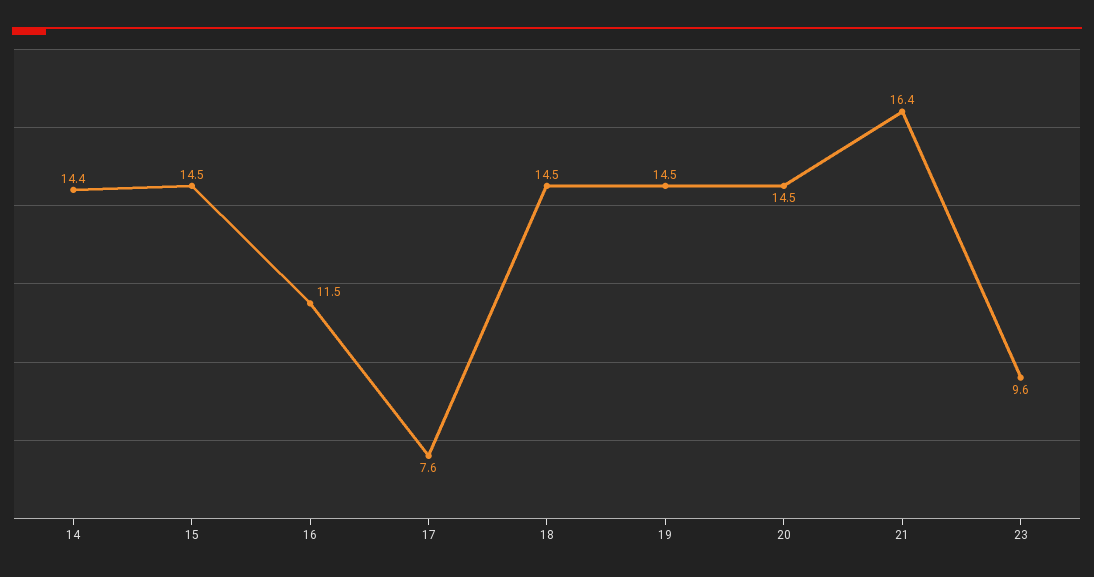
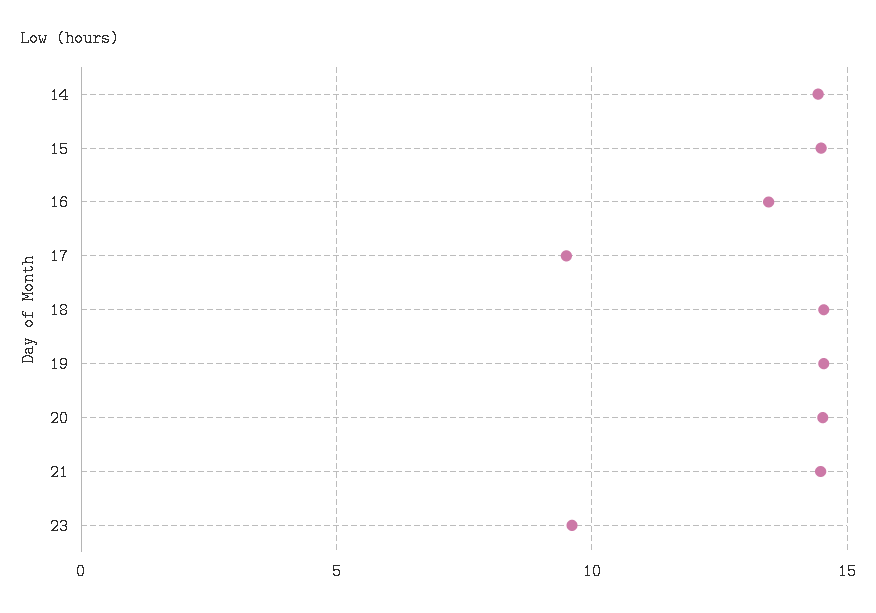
16: 11.5 -> 13.5
17: 7.6 -> 9.5
21: 16.4 -> 14.5

